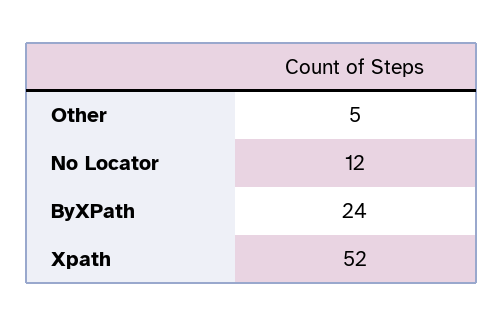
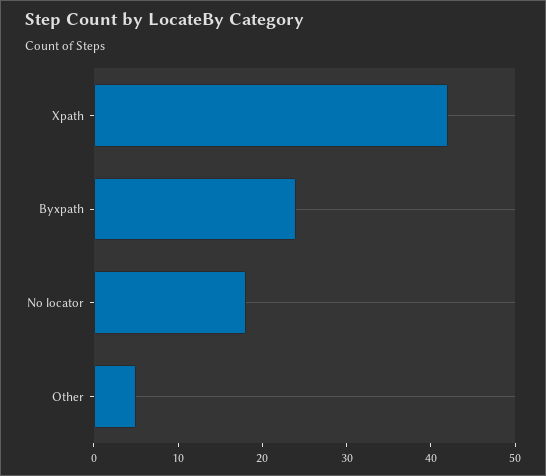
No Locator: 12 -> 18
Xpath: 52 -> 42

